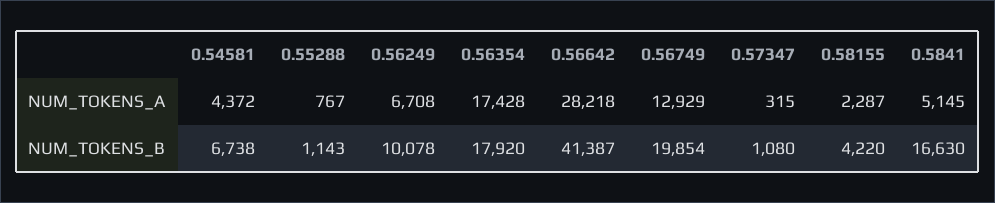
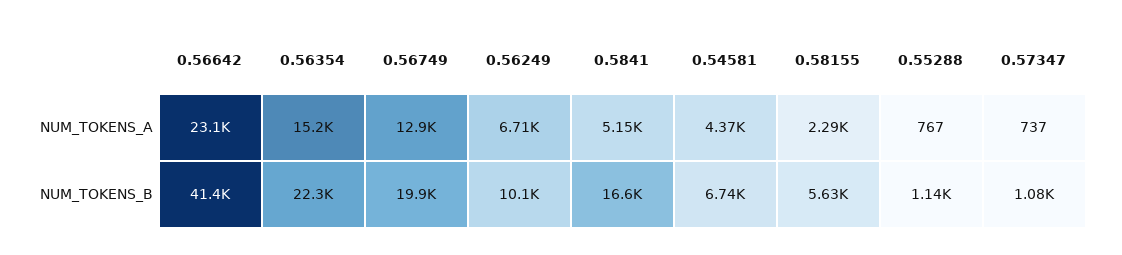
0.56354, NUM_TOKENS_A: 17428 -> 15200
0.56642, NUM_TOKENS_A: 28218 -> 23100
0.57347, NUM_TOKENS_A: 315 -> 737
0.56354, NUM_TOKENS_B: 17920 -> 22300
0.58155, NUM_TOKENS_B: 4220 -> 5630

